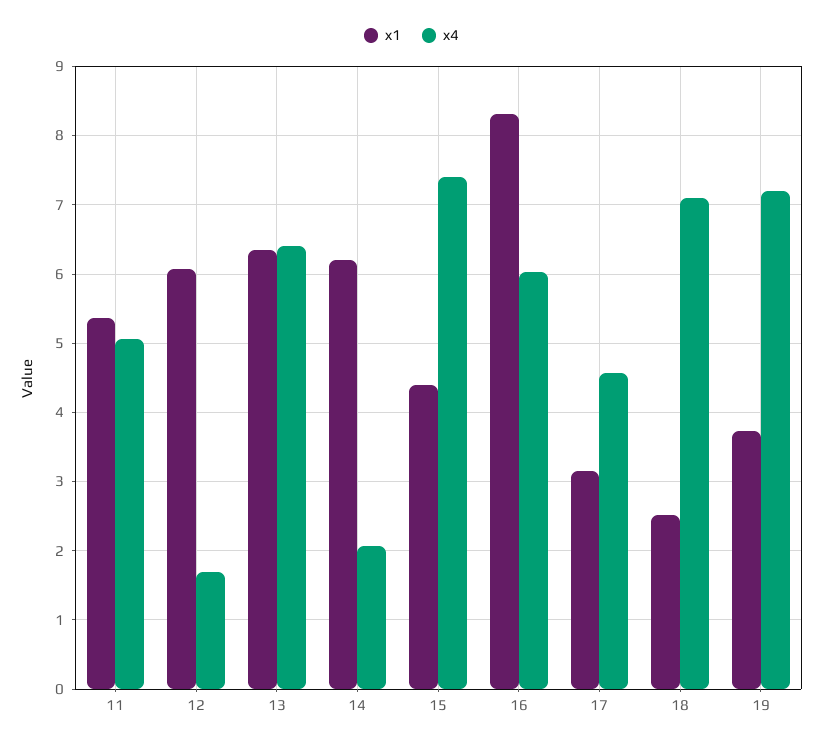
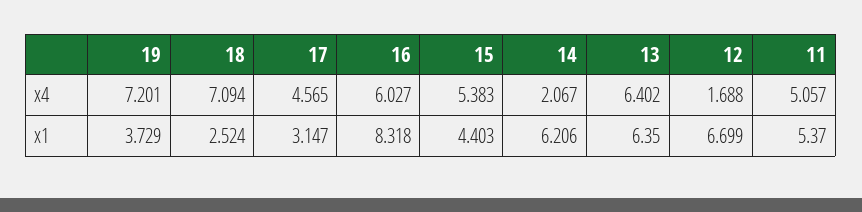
x1, 12: 6.1 -> 6.699
x4, 15: 7.4 -> 5.383

